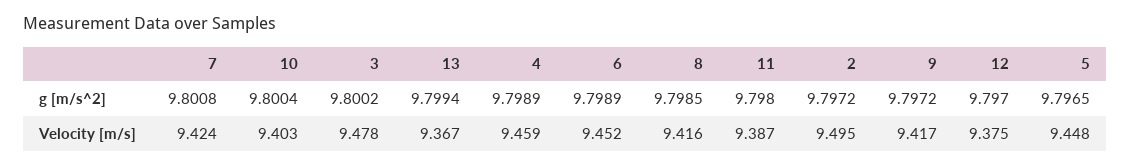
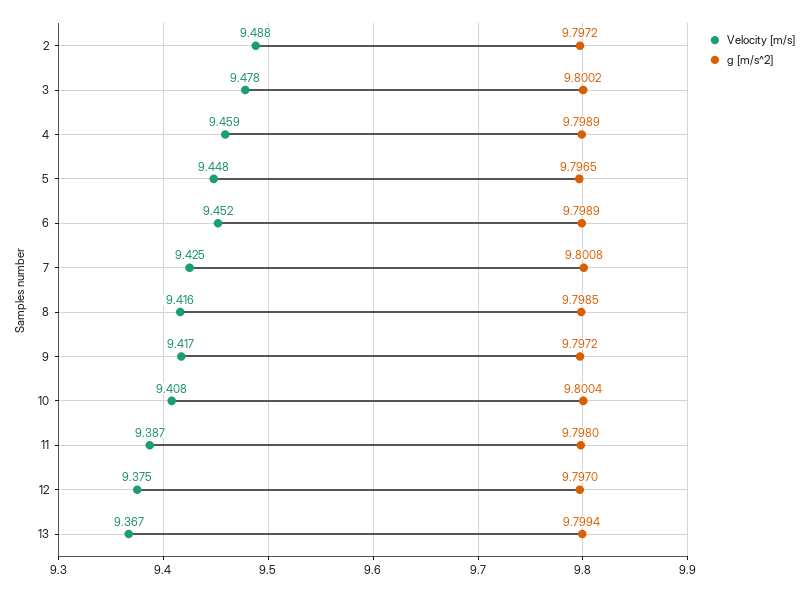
Velocity [m/s], 7: 9.424 -> 9.425
Velocity [m/s], 10: 9.403 -> 9.408
Velocity [m/s], 2: 9.495 -> 9.488

